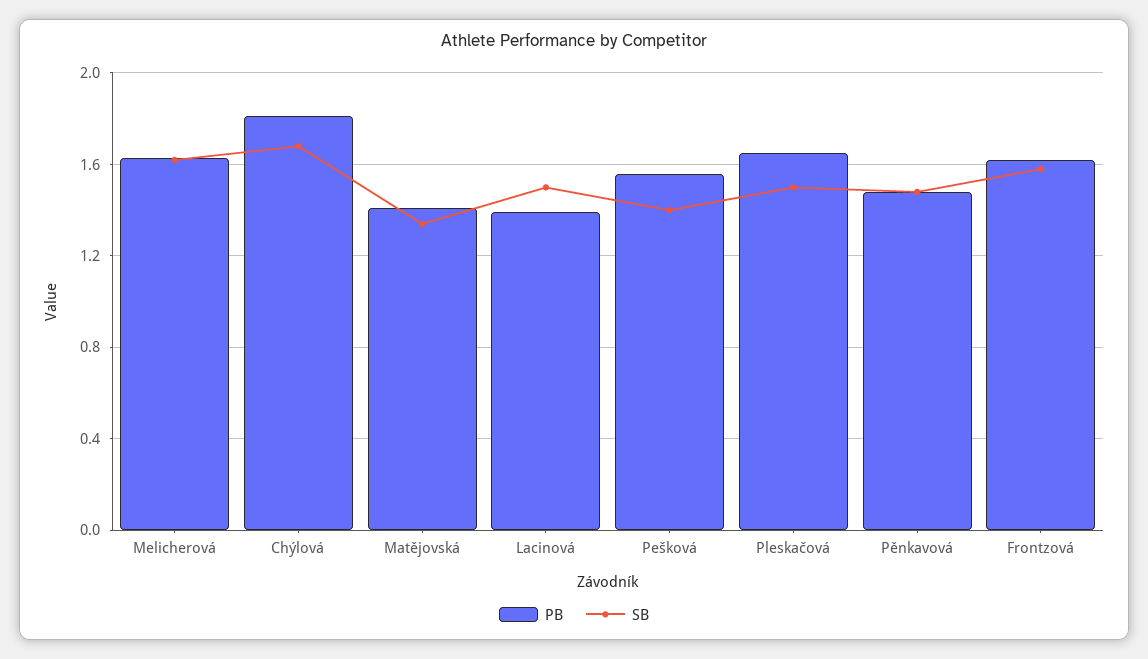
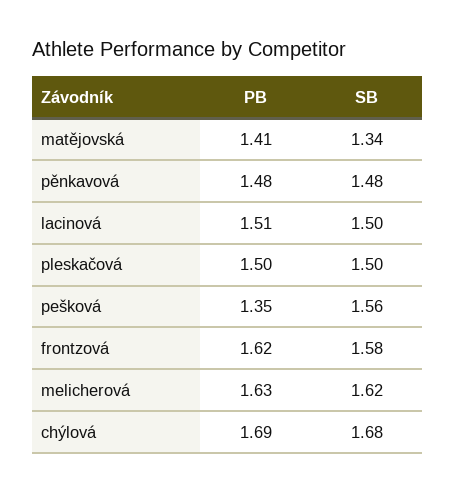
PB, Chýlová: 1.8 -> 1.69
PB, Lacinová: 1.4 -> 1.51
PB, Pešková: 1.55 -> 1.35
SB, Pešková: 1.4 -> 1.56
PB, Pleskačová: 1.65 -> 1.5

